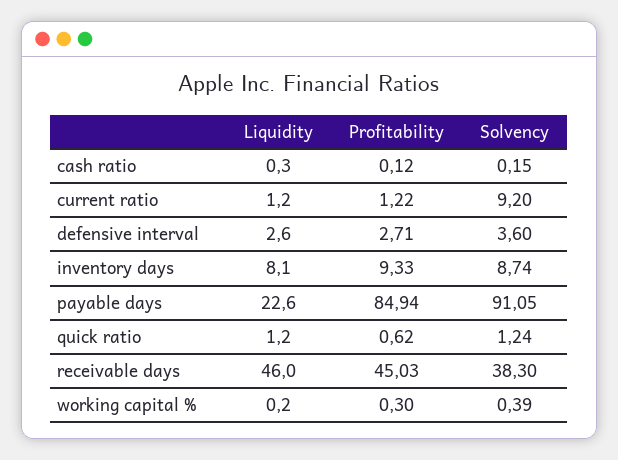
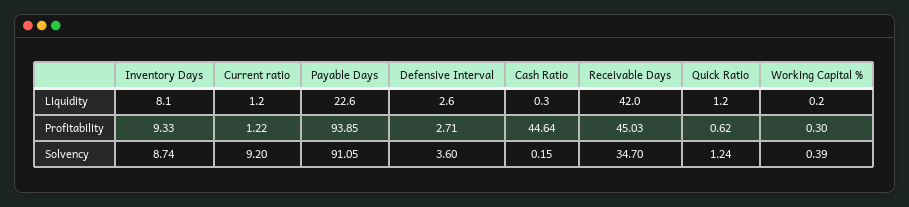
Profitability, cash ratio: 0.12 -> 44.64
Profitability, payable days: 84.94 -> 93.85
Liquidity, receivable days: 46 -> 42
Solvency, receivable days: 38.3 -> 34.7

